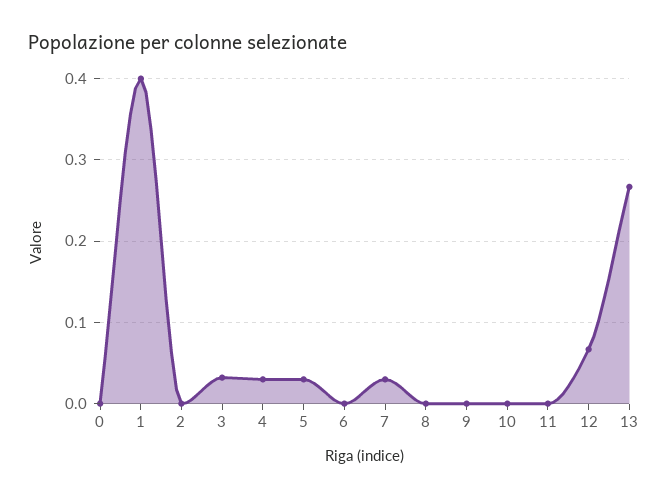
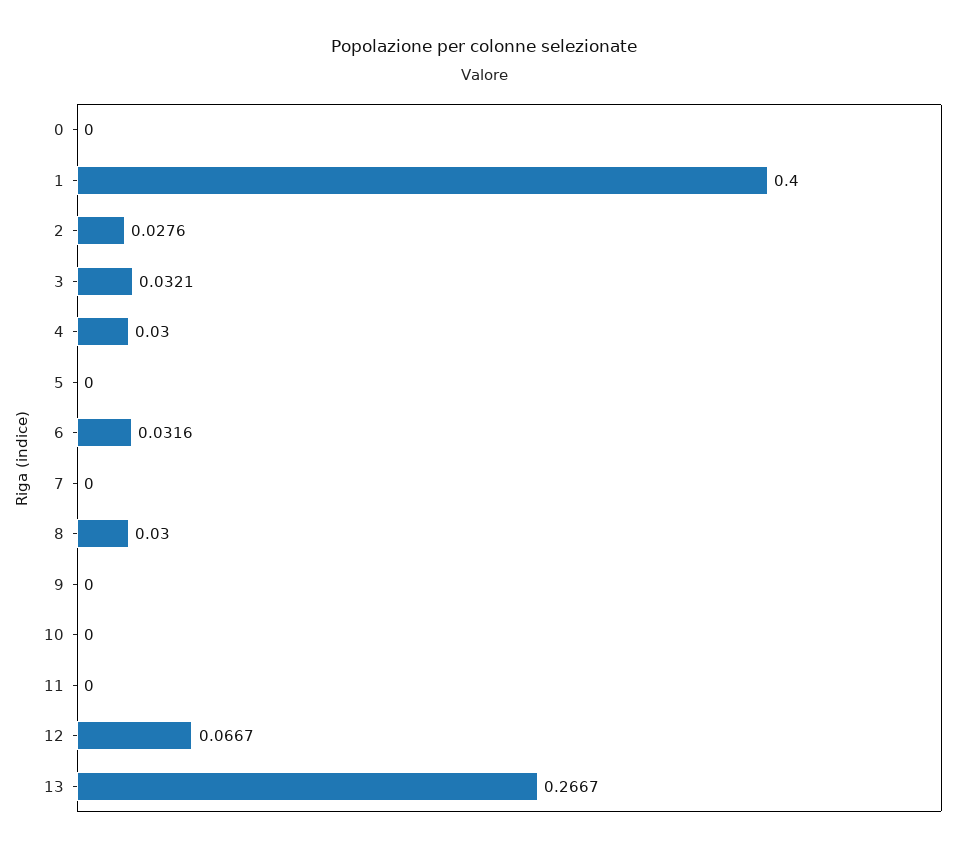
2: 0 -> 0.0276
5: 0.03 -> 0
6: 0 -> 0.0316
7: 0.03 -> 0
8: 0 -> 0.03

